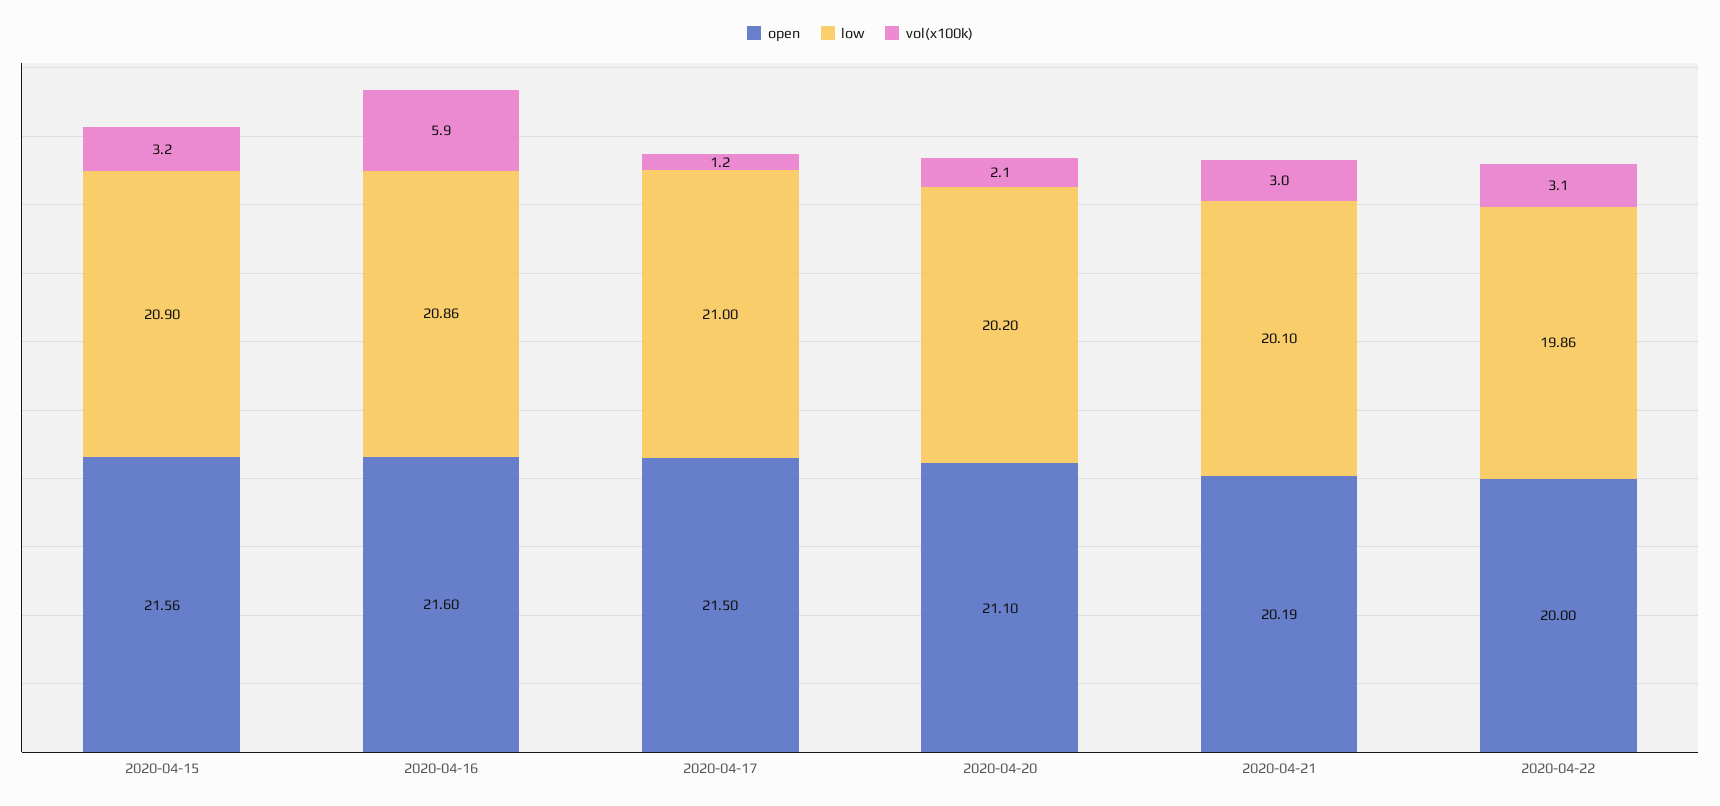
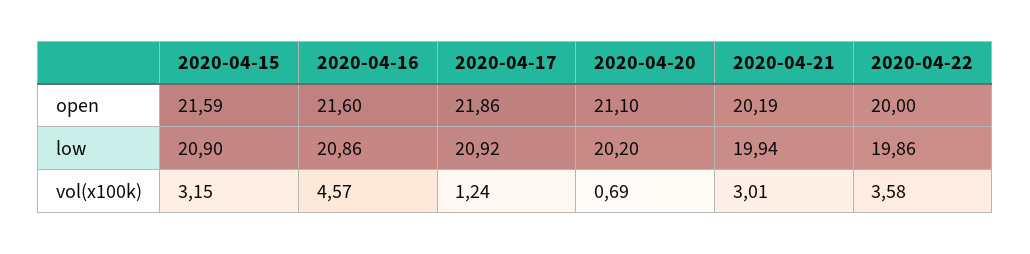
open, 2020-04-15: 21.56 -> 21.59
vol(x100k), 2020-04-16: 5.9 -> 4.57
open, 2020-04-17: 21.5 -> 21.86
low, 2020-04-17: 21 -> 20.92
vol(x100k), 2020-04-20: 2.1 -> 0.69
low, 2020-04-21: 20.1 -> 19.94
vol(x100k), 2020-04-22: 3.1 -> 3.58

